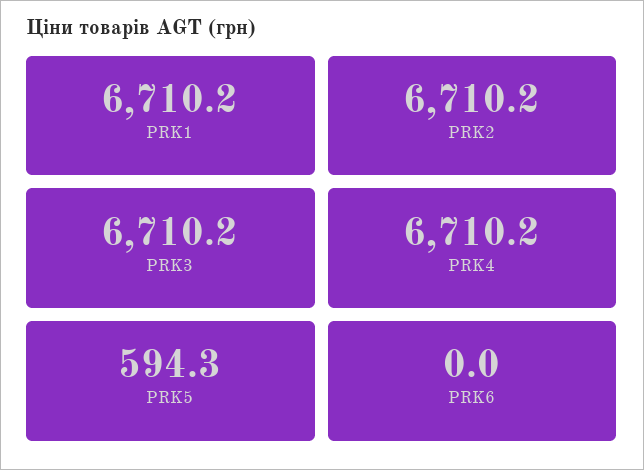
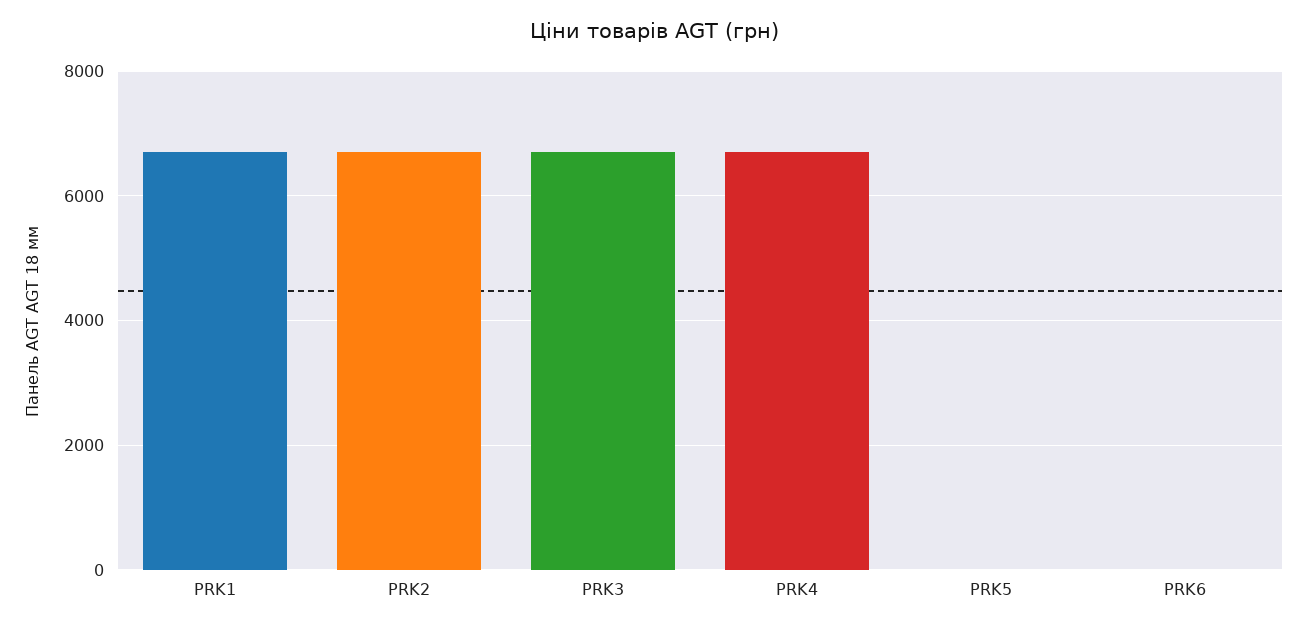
PRK5: 594.3 -> 0

